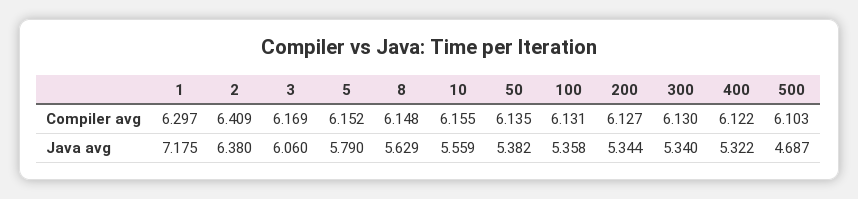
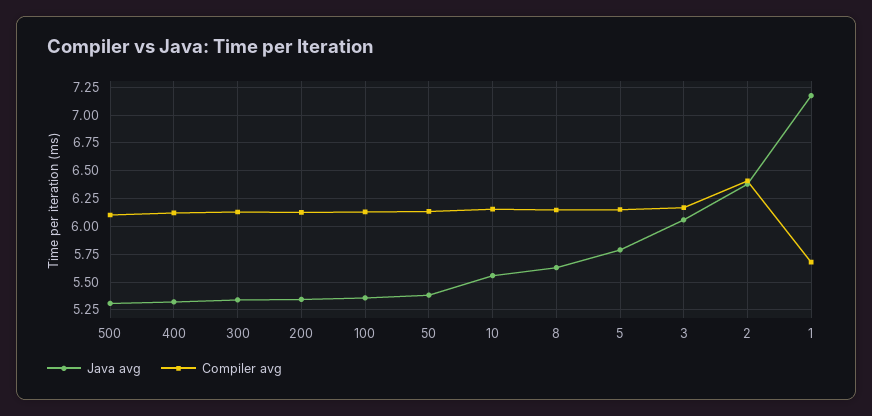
Compiler avg, 1: 6.297 -> 5.75
Java avg, 500: 4.687 -> 5.25

